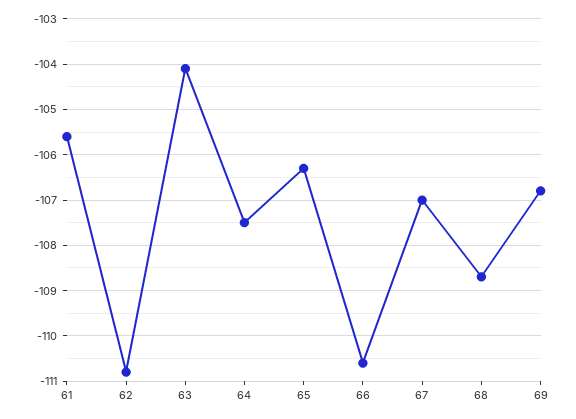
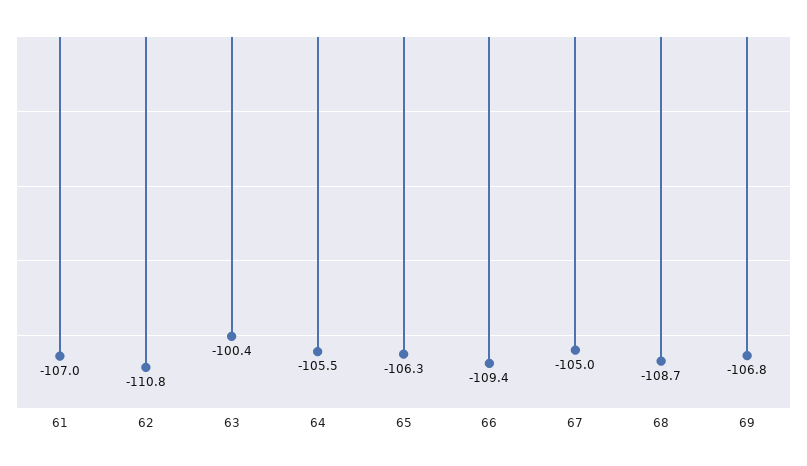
61: -105.5 -> -107
63: -104 -> -100.4
64: -107.5 -> -105.5
66: -110.5 -> -109.4
67: -107 -> -105

